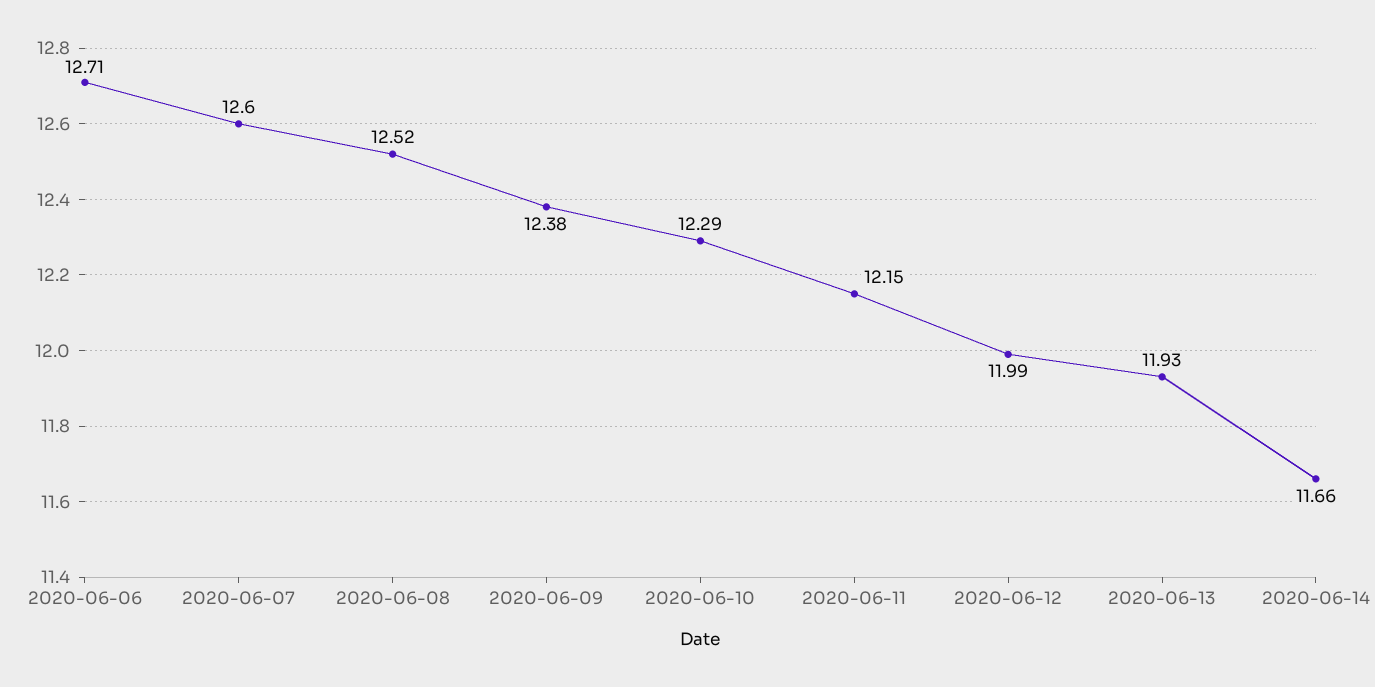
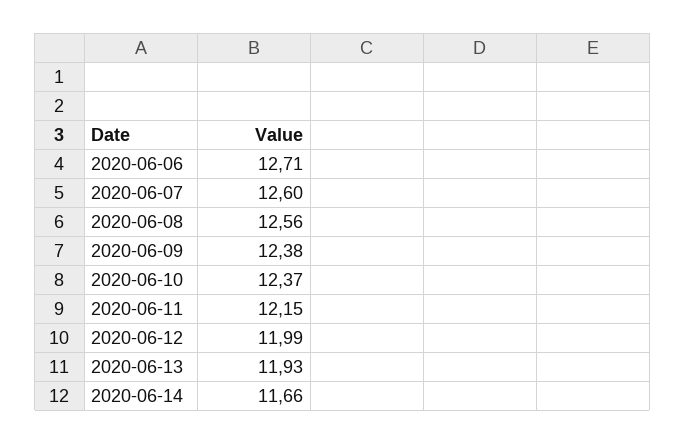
2020-06-08: 12.52 -> 12.56
2020-06-10: 12.29 -> 12.37

